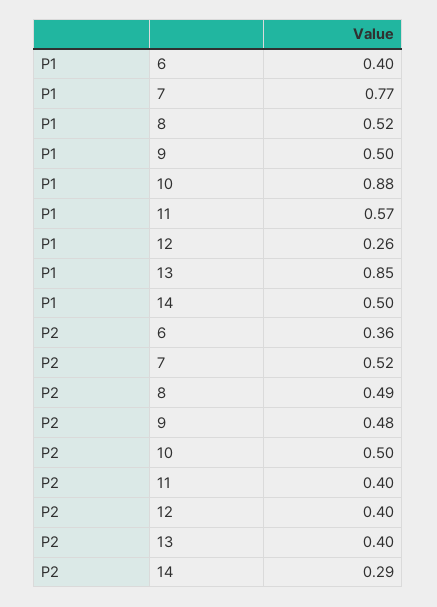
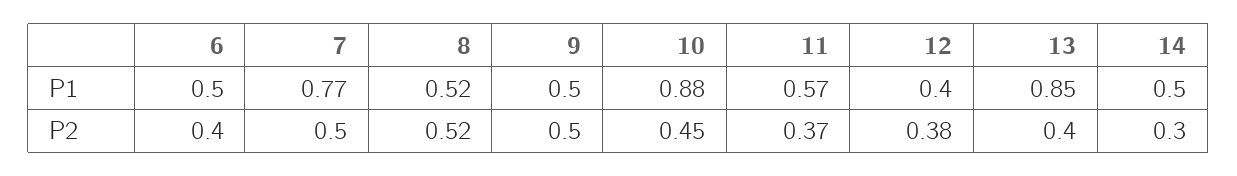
P1, 6: 0.4 -> 0.5
P1, 12: 0.26 -> 0.4
P2, 6: 0.36 -> 0.4
P2, 7: 0.52 -> 0.5
P2, 8: 0.49 -> 0.52
P2, 9: 0.48 -> 0.5
P2, 10: 0.5 -> 0.45
P2, 11: 0.4 -> 0.37
P2, 12: 0.4 -> 0.38
P2, 14: 0.29 -> 0.3

